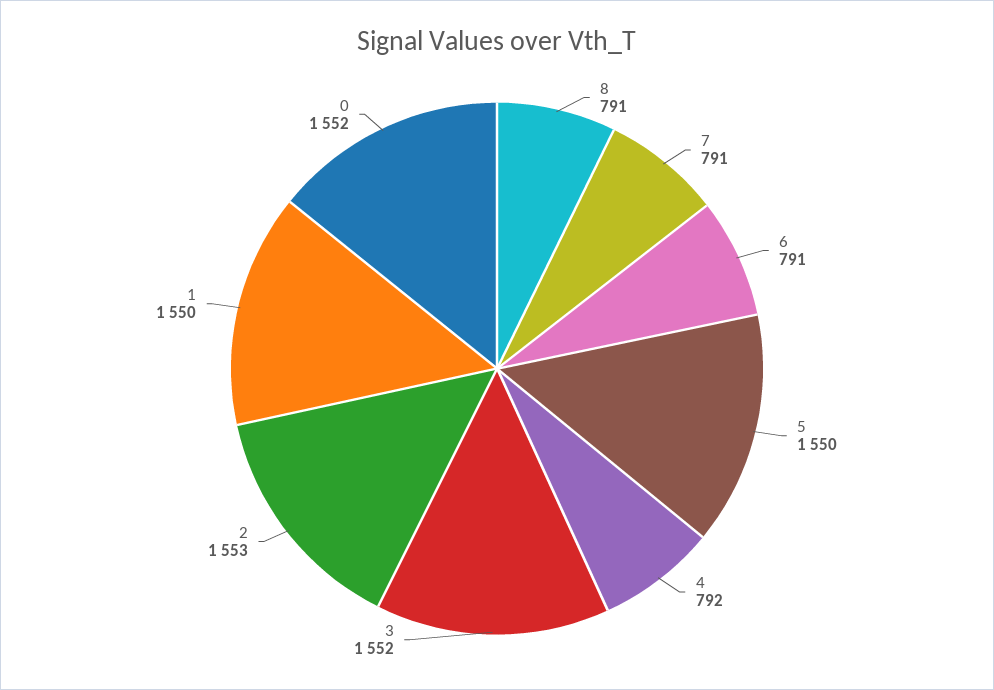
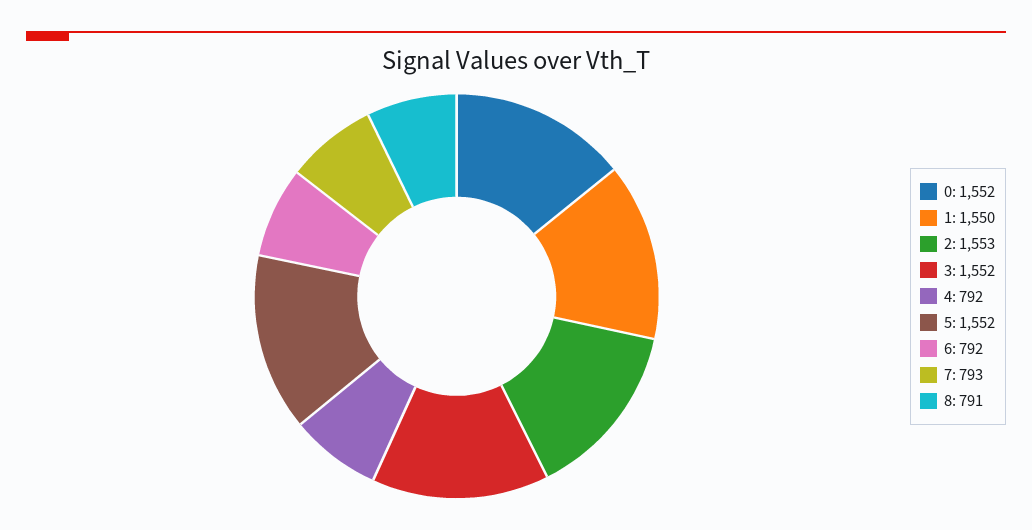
7: 791 -> 793
6: 791 -> 792
5: 1550 -> 1552

